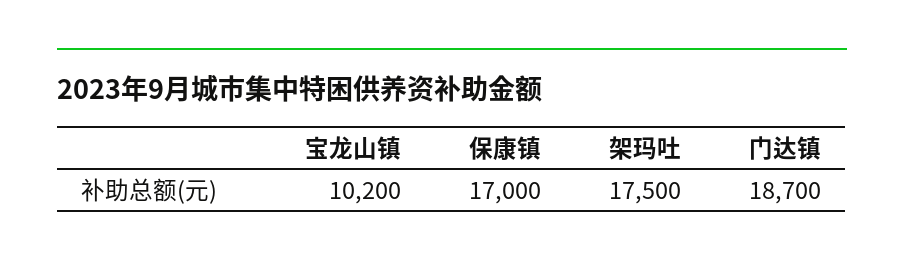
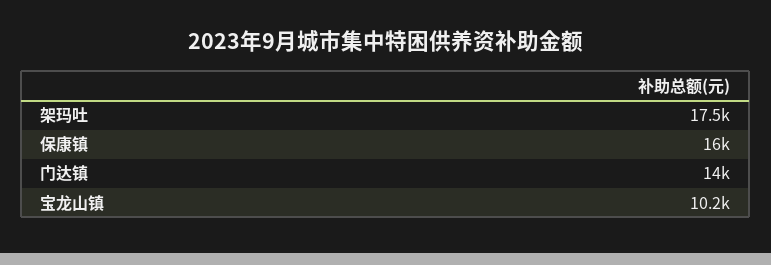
保康镇: 17000 -> 16000
门达镇: 18700 -> 14000

